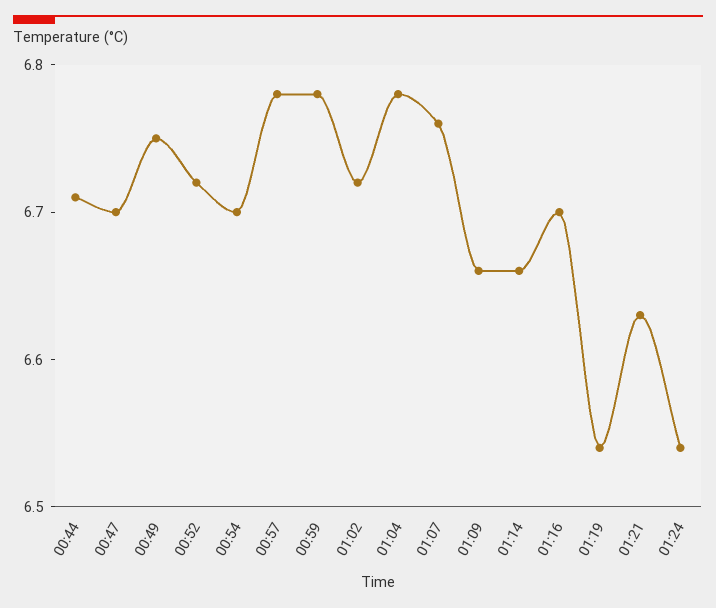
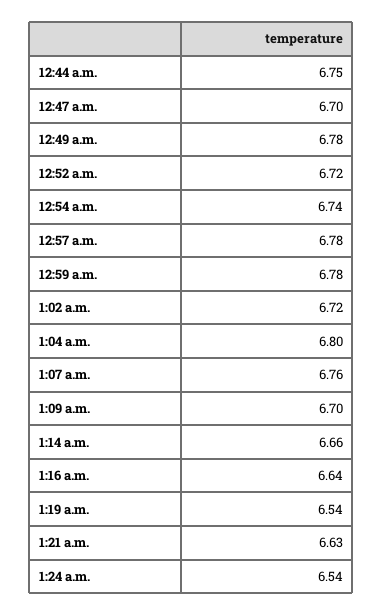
00:44: 6.71 -> 6.75
00:49: 6.75 -> 6.78
00:54: 6.7 -> 6.74
01:04: 6.78 -> 6.8
01:09: 6.66 -> 6.7
01:16: 6.7 -> 6.64

